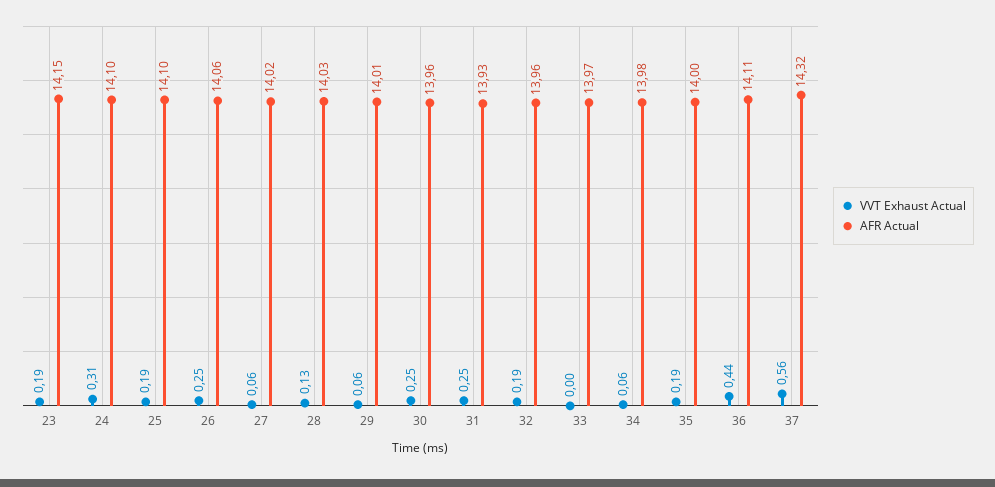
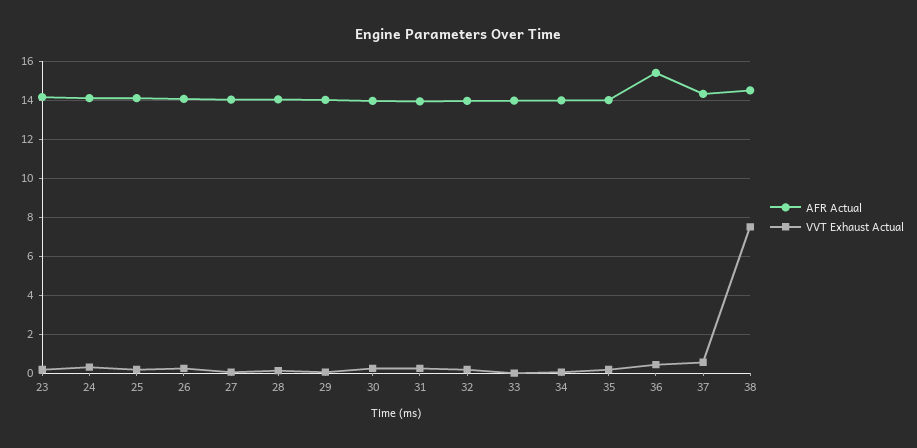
AFR Actual, 36: 14.11 -> 15.5
AFR Actual, 38: none -> 14.5
VVT Exhaust Actual, 38: none -> 7.5

